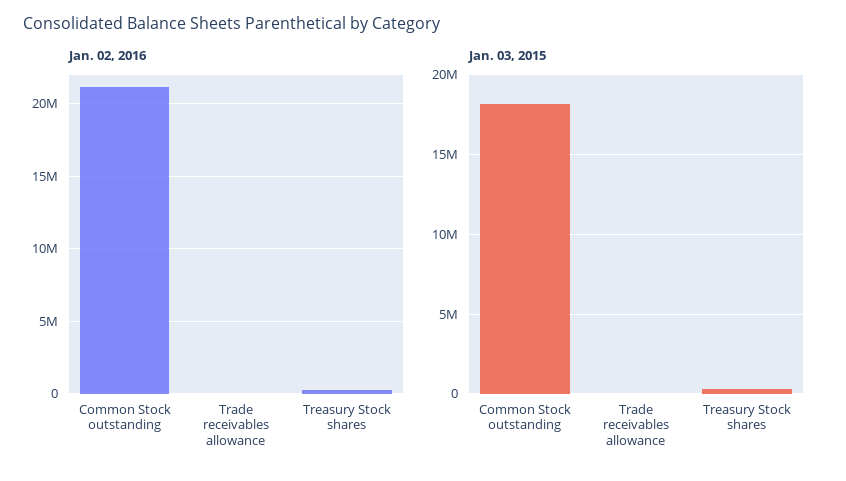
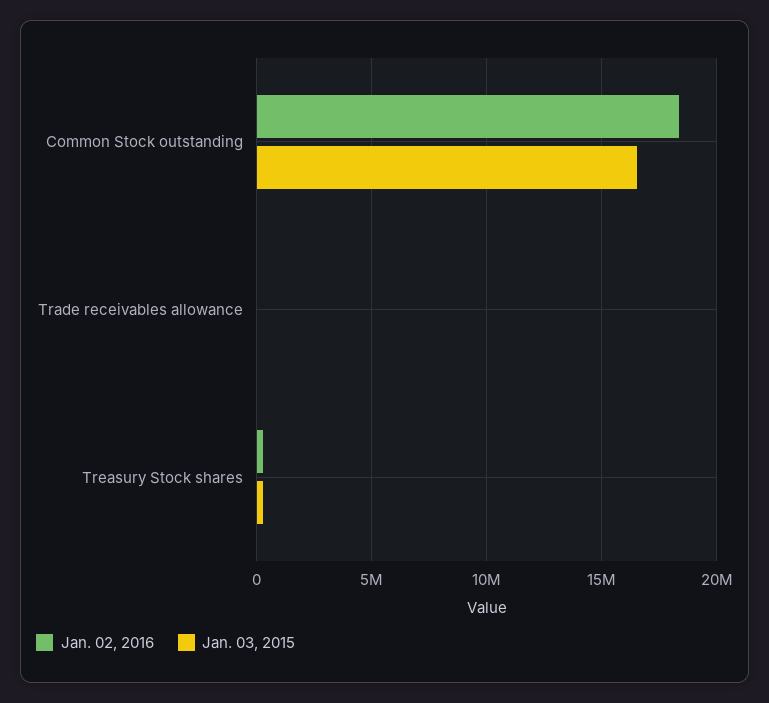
Jan. 02, 2016, Common Stock outstanding: 21000000 -> 18500000
Jan. 03, 2015, Common Stock outstanding: 18000000 -> 16500000

